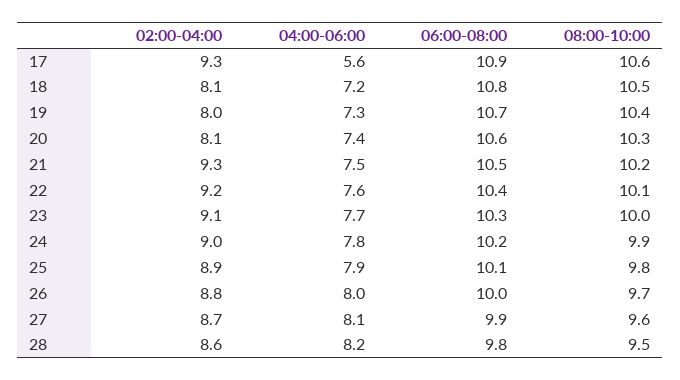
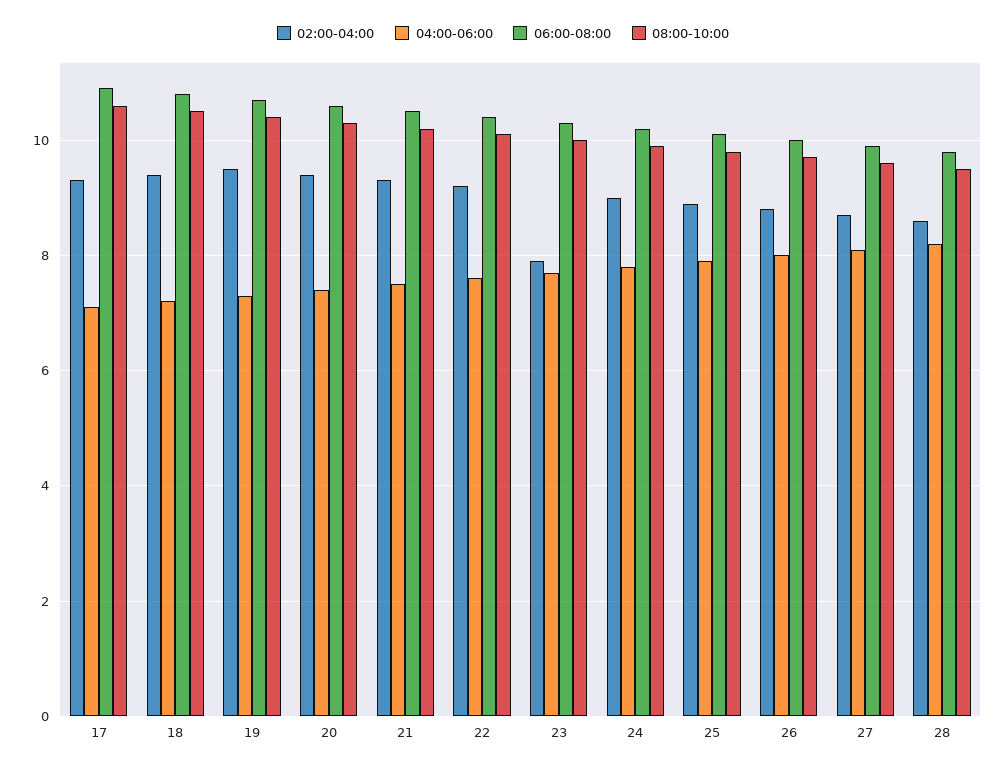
04:00-06:00, 17: 5.6 -> 7
02:00-04:00, 18: 8.1 -> 9.5
02:00-04:00, 19: 8 -> 9.5
02:00-04:00, 20: 8.1 -> 9.5
02:00-04:00, 23: 9.1 -> 8

